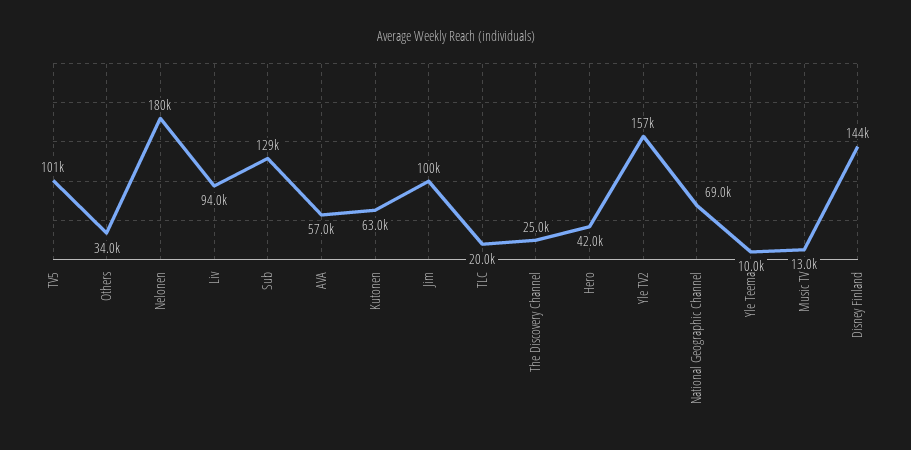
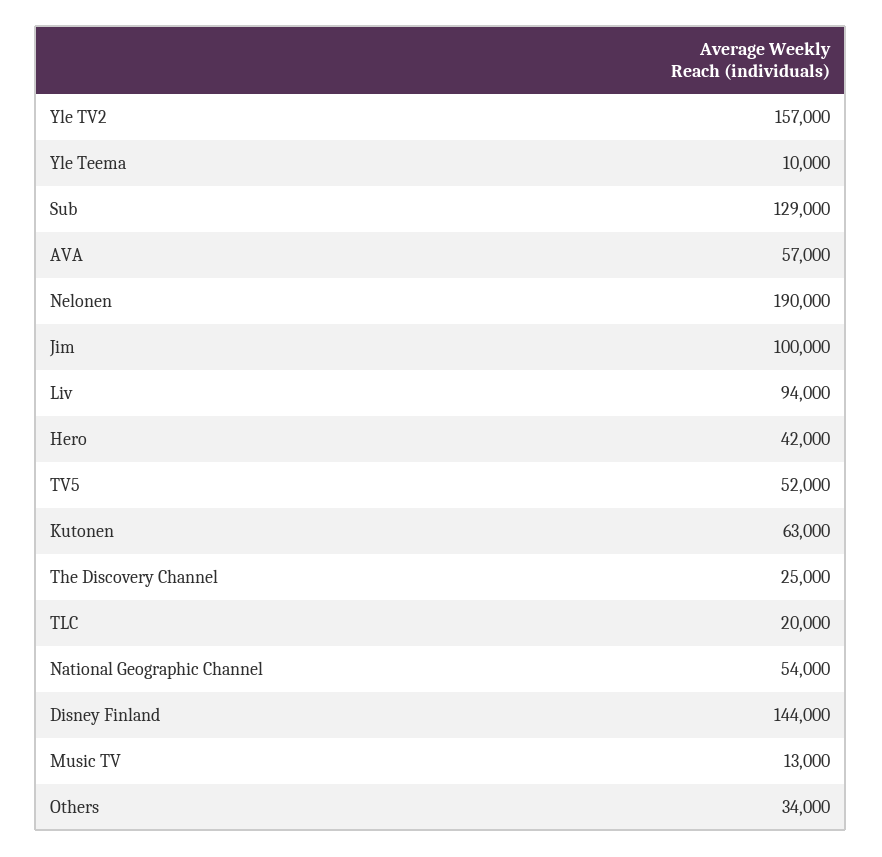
TV5: 101000 -> 52000
Nelonen: 180000 -> 190000
National Geographic Channel: 69000 -> 54000

